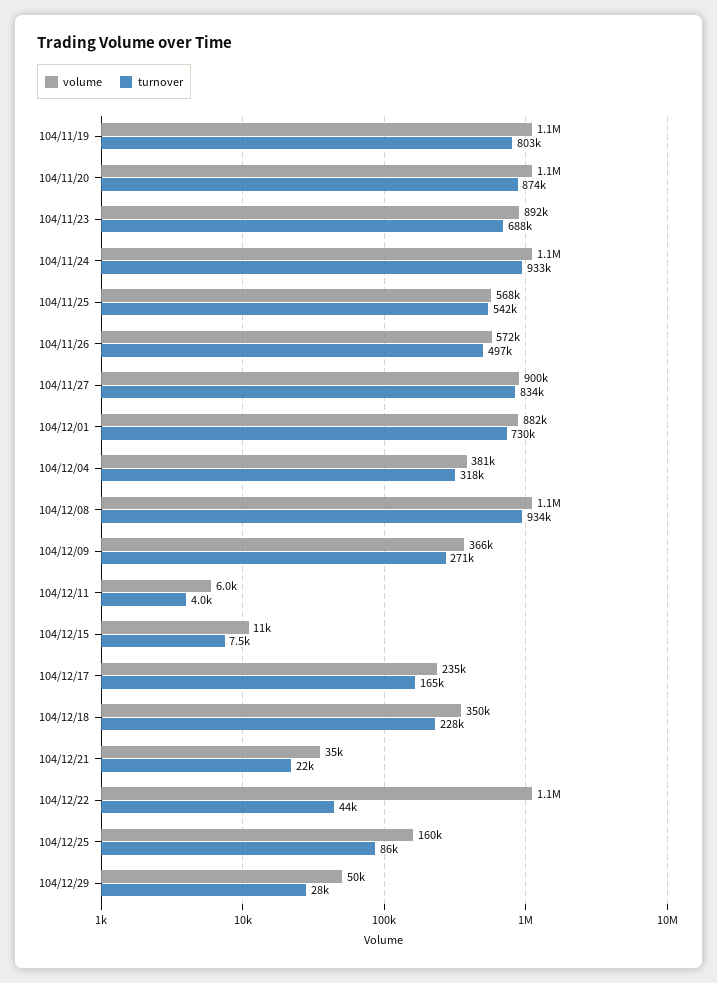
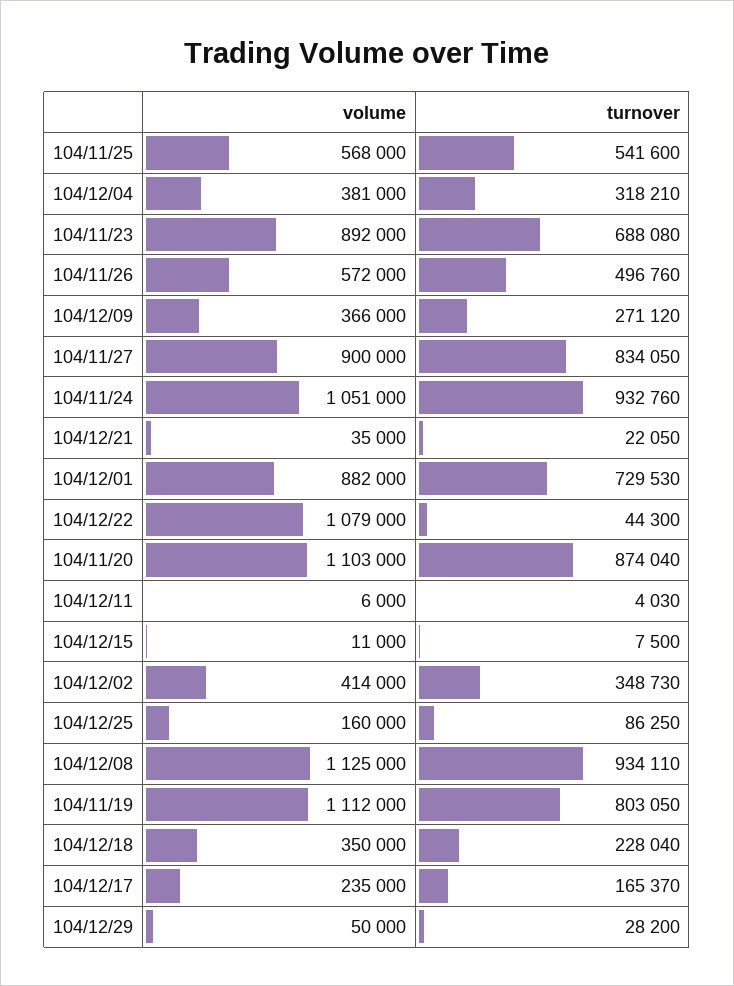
volume, 104/12/02: none -> 414000
turnover, 104/12/02: none -> 348730

